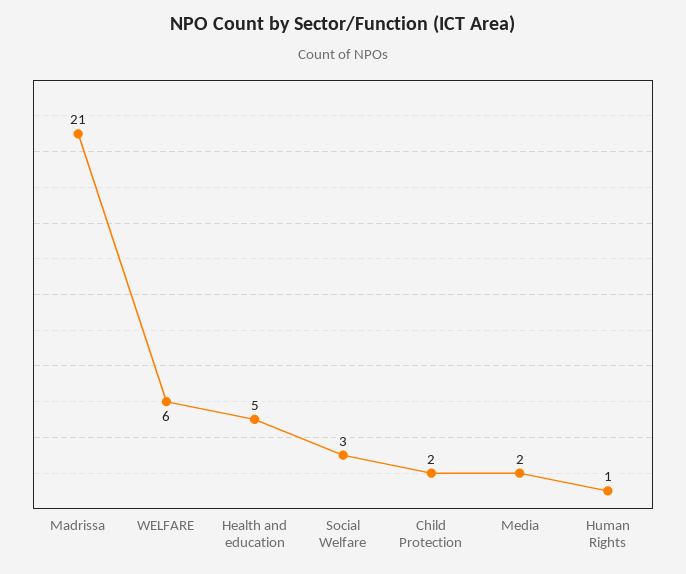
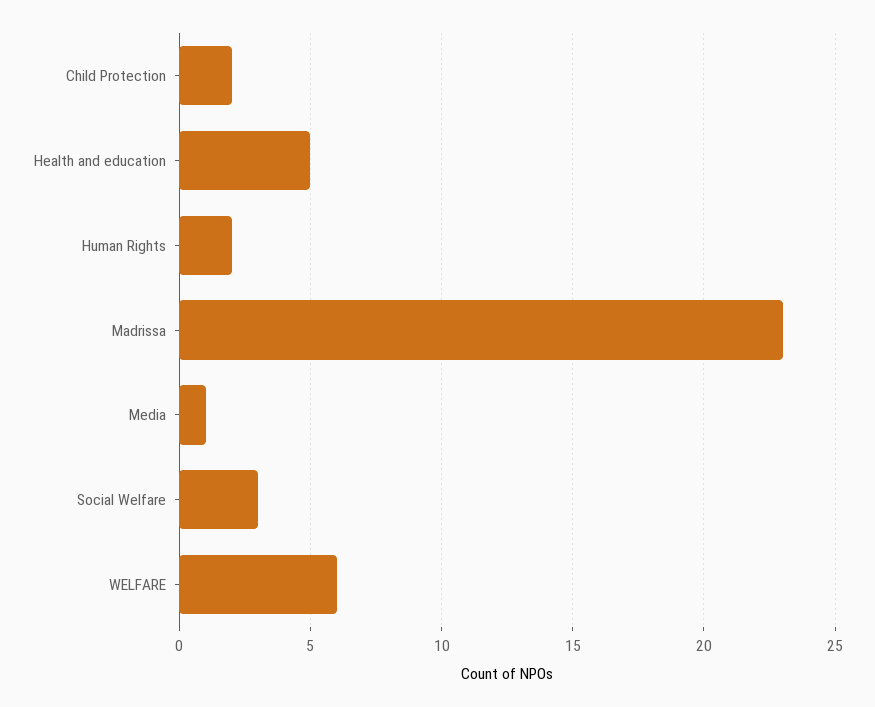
Madrissa: 21 -> 23
Media: 2 -> 1
Human Rights: 1 -> 2

